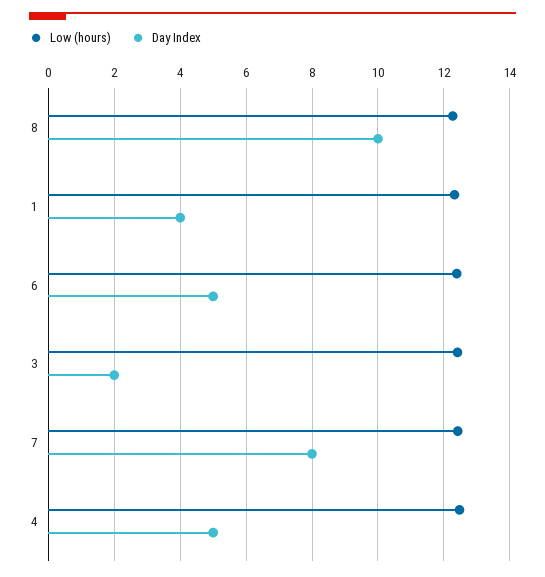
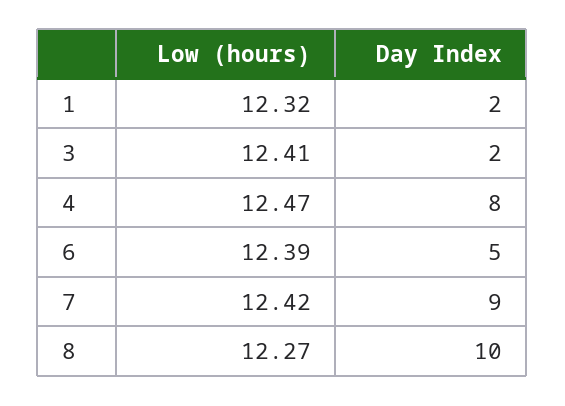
Day Index, 1: 4 -> 2
Day Index, 7: 8 -> 9
Day Index, 4: 5 -> 8

